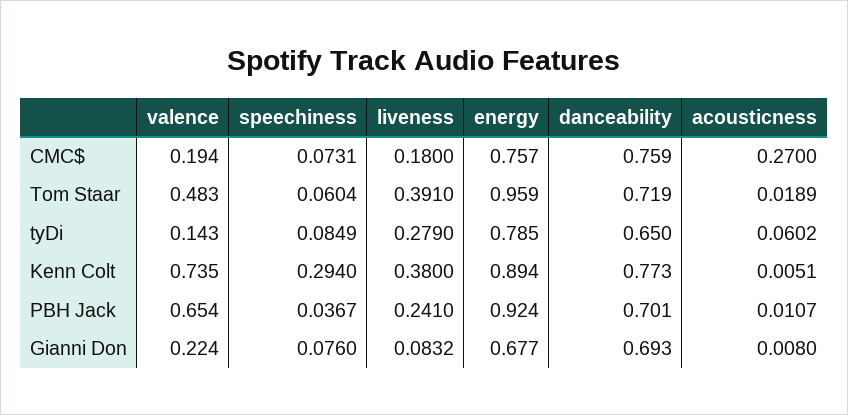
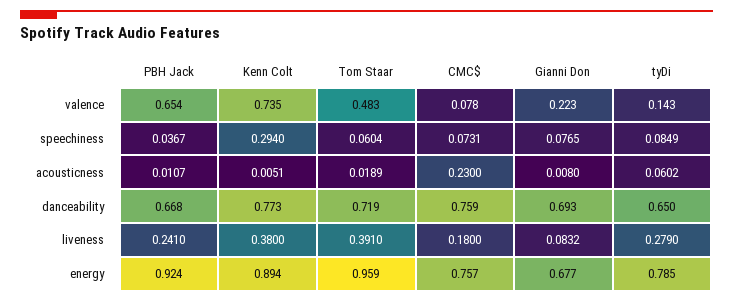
valence, CMC$: 0.194 -> 0.078
acousticness, CMC$: 0.27 -> 0.23
danceability, PBH Jack: 0.701 -> 0.668
valence, Gianni Don: 0.224 -> 0.223
speechiness, Gianni Don: 0.076 -> 0.0765

